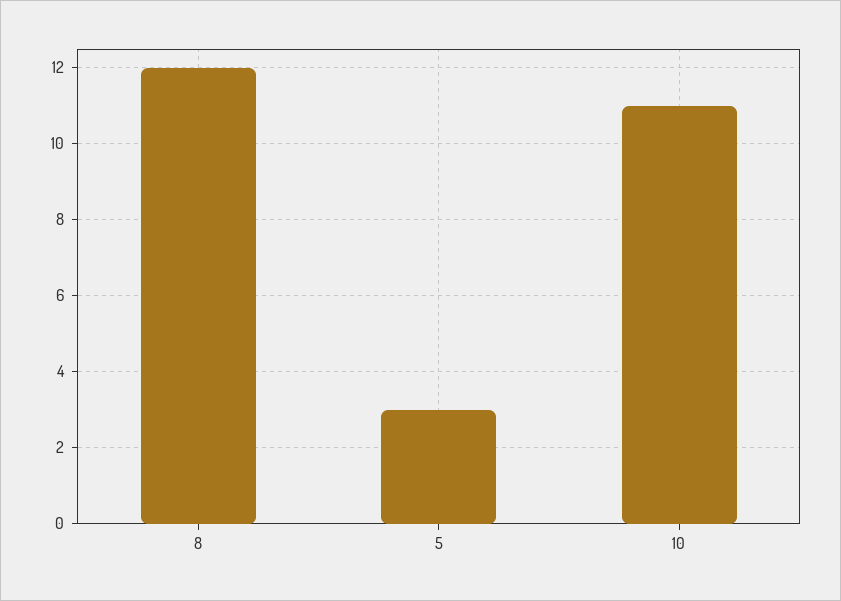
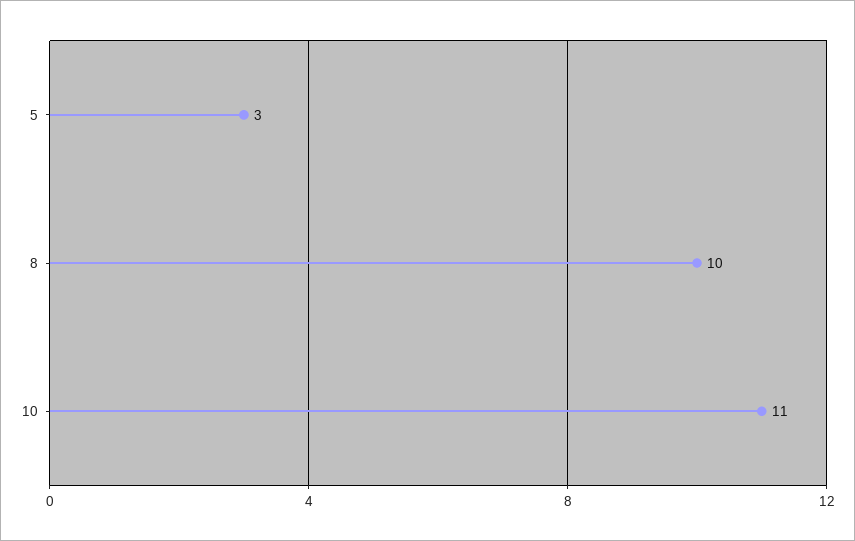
8: 12 -> 10

